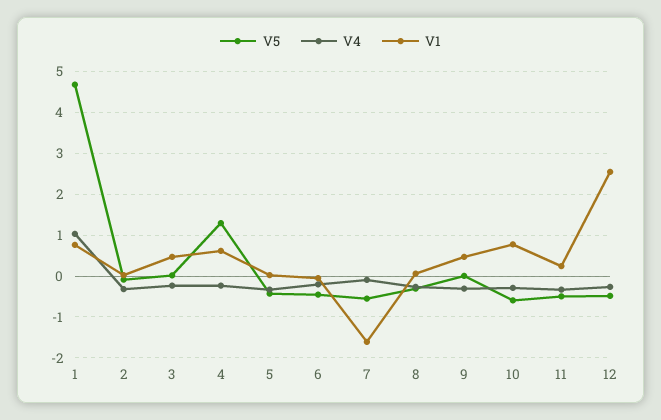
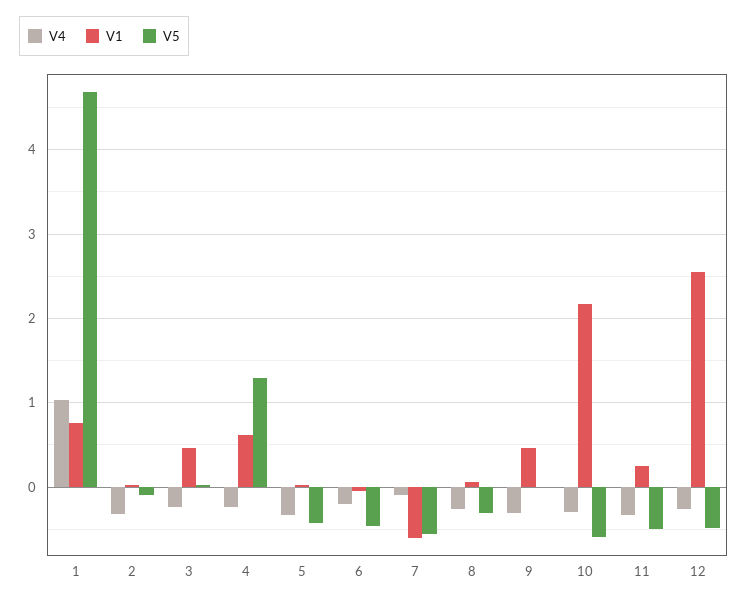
V1, 7: -1.6 -> -0.6
V1, 10: 0.8 -> 2.2

